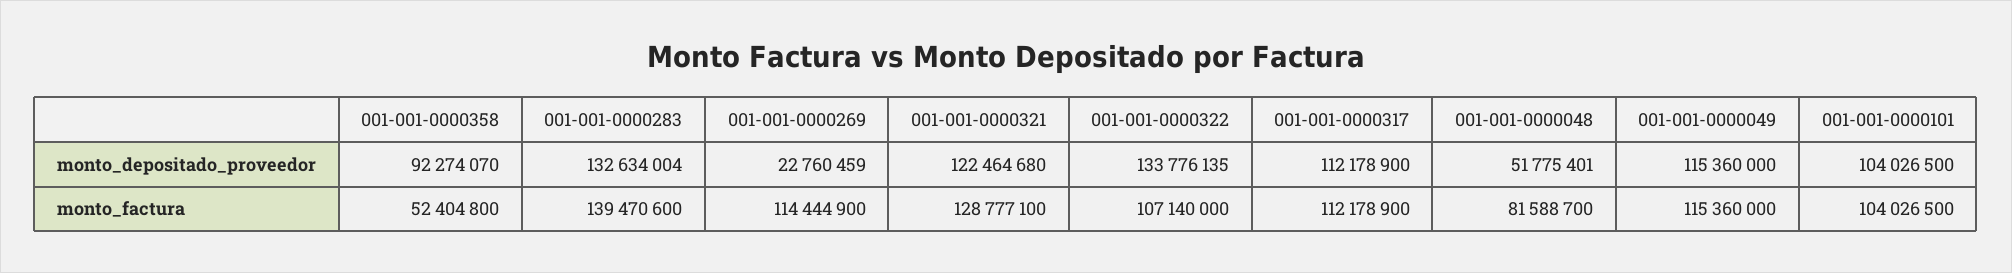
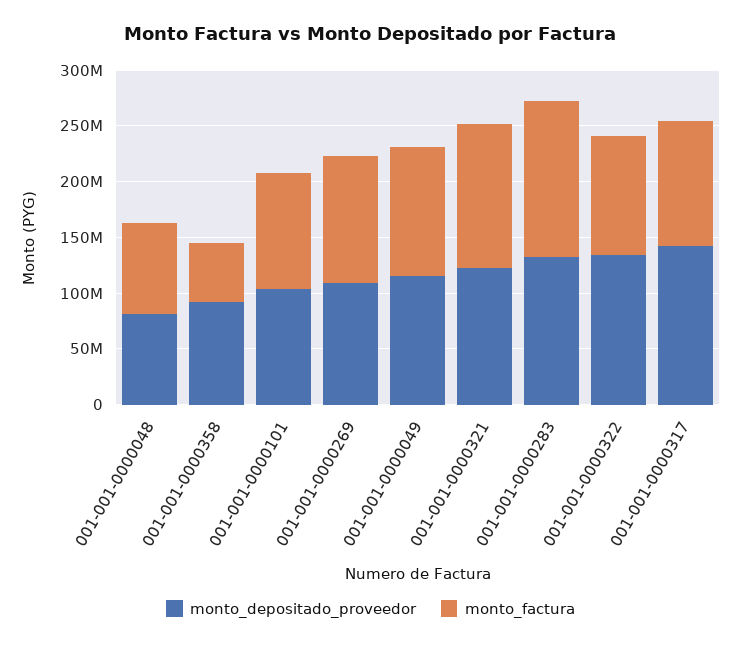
monto_depositado_proveedor, 001-001-0000269: 22760459 -> 110000000
monto_depositado_proveedor, 001-001-0000317: 112178900 -> 140000000
monto_depositado_proveedor, 001-001-0000048: 51775401 -> 80000000

